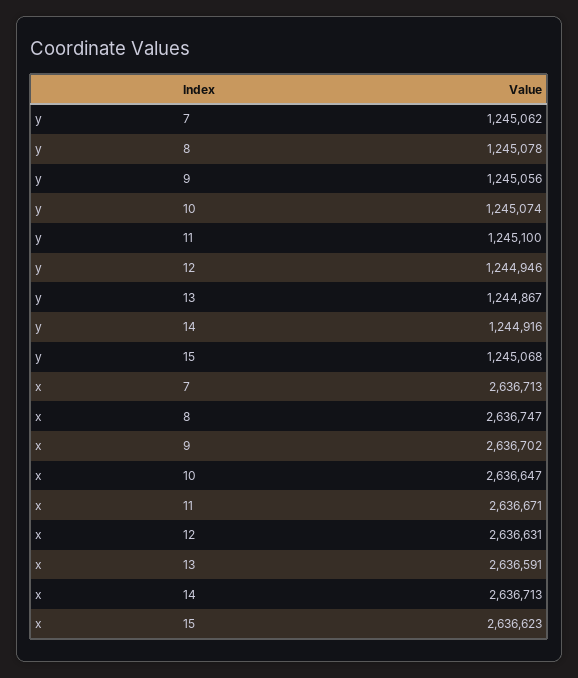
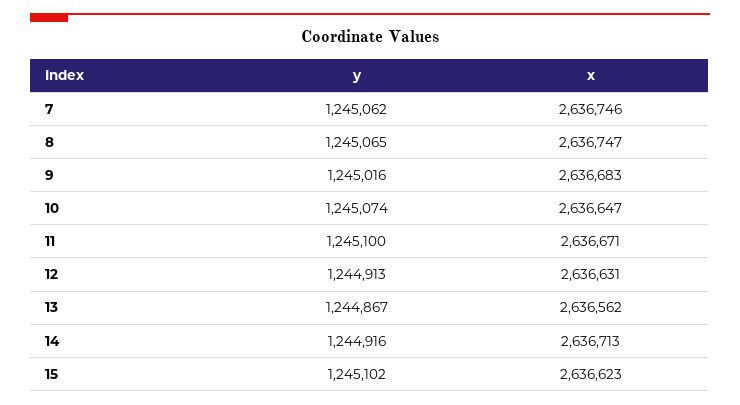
y, 8: 1245078 -> 1245065
y, 9: 1245056 -> 1245016
y, 12: 1244946 -> 1244913
y, 15: 1245068 -> 1245102
x, 7: 2636713 -> 2636746
x, 9: 2636702 -> 2636683
x, 13: 2636591 -> 2636562

